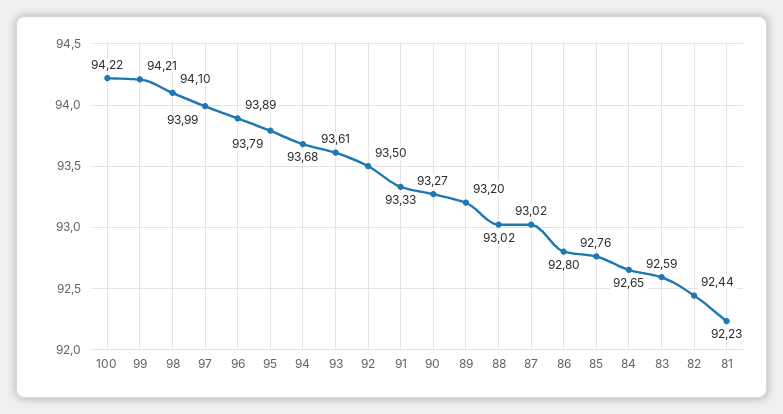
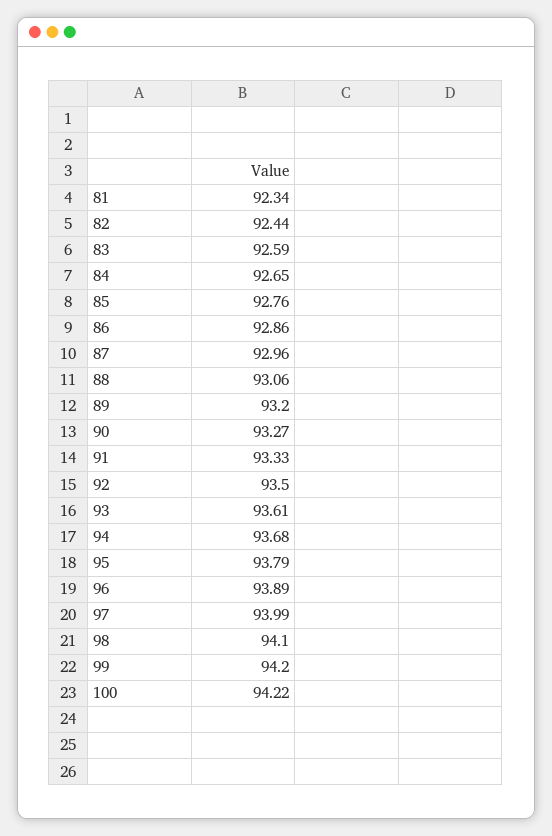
99: 94.21 -> 94.2
88: 93.02 -> 93.06
87: 93.02 -> 92.96
86: 92.8 -> 92.86
81: 92.23 -> 92.34

